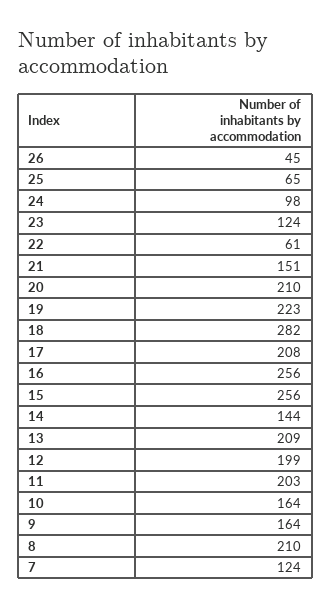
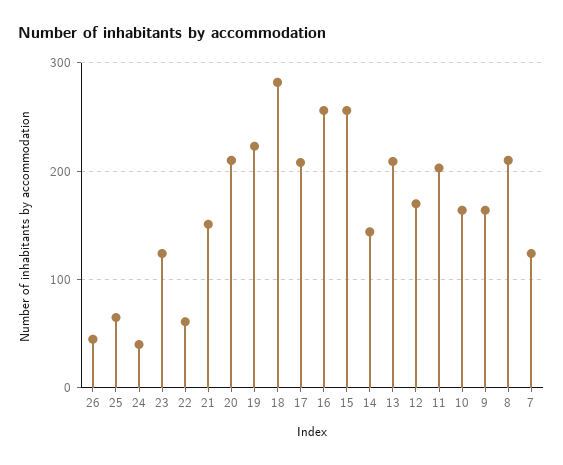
24: 98 -> 40
12: 199 -> 170

